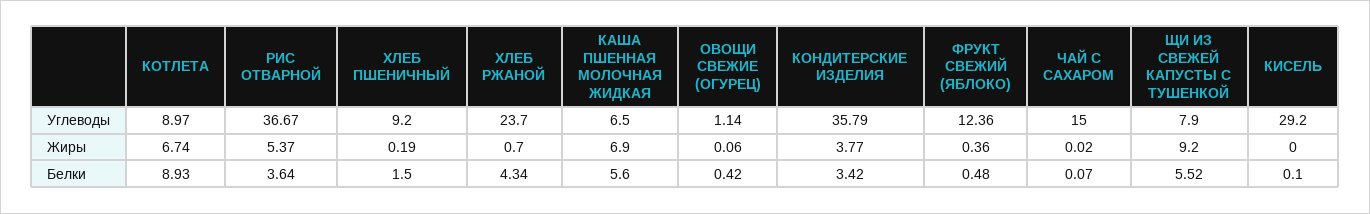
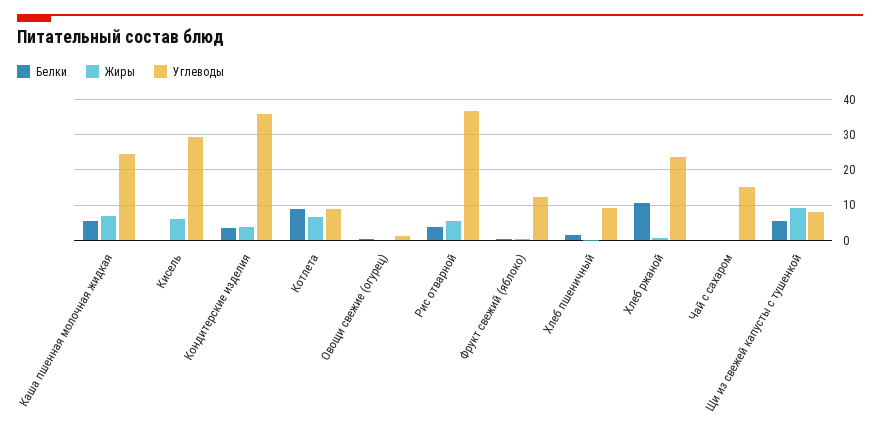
Углеводы, КАША ПШЕННАЯ МОЛОЧНАЯ ЖИДКАЯ: 6.5 -> 24
Жиры, КИСЕЛЬ: 0 -> 6
Белки, ХЛЕБ РЖАНОЙ: 4.34 -> 10

